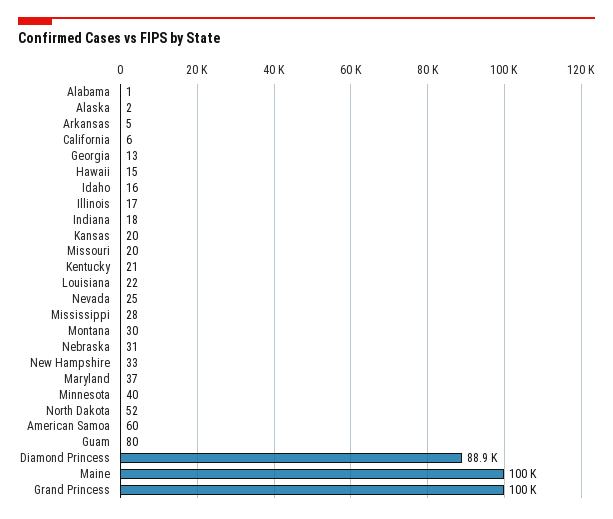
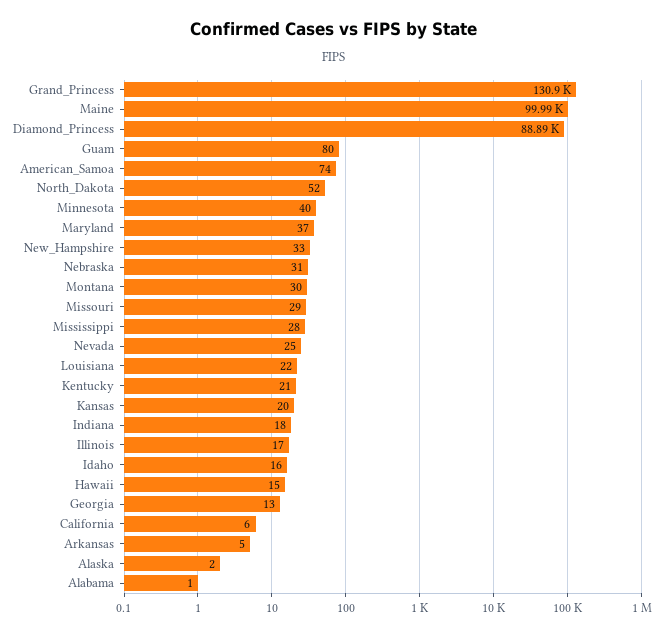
Missouri: 20 -> 29
American Samoa: 60 -> 74
Grand Princess: 100000 -> 130900

